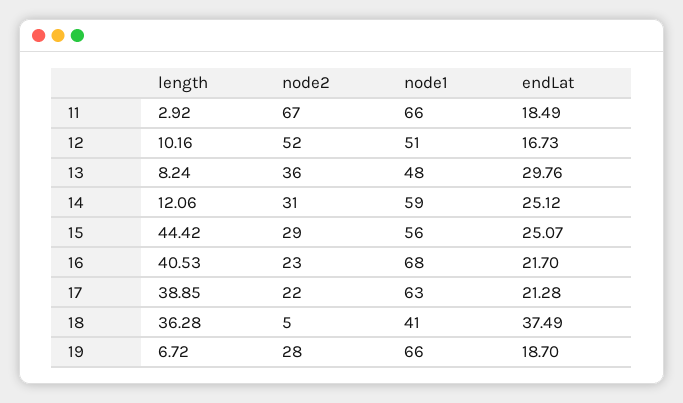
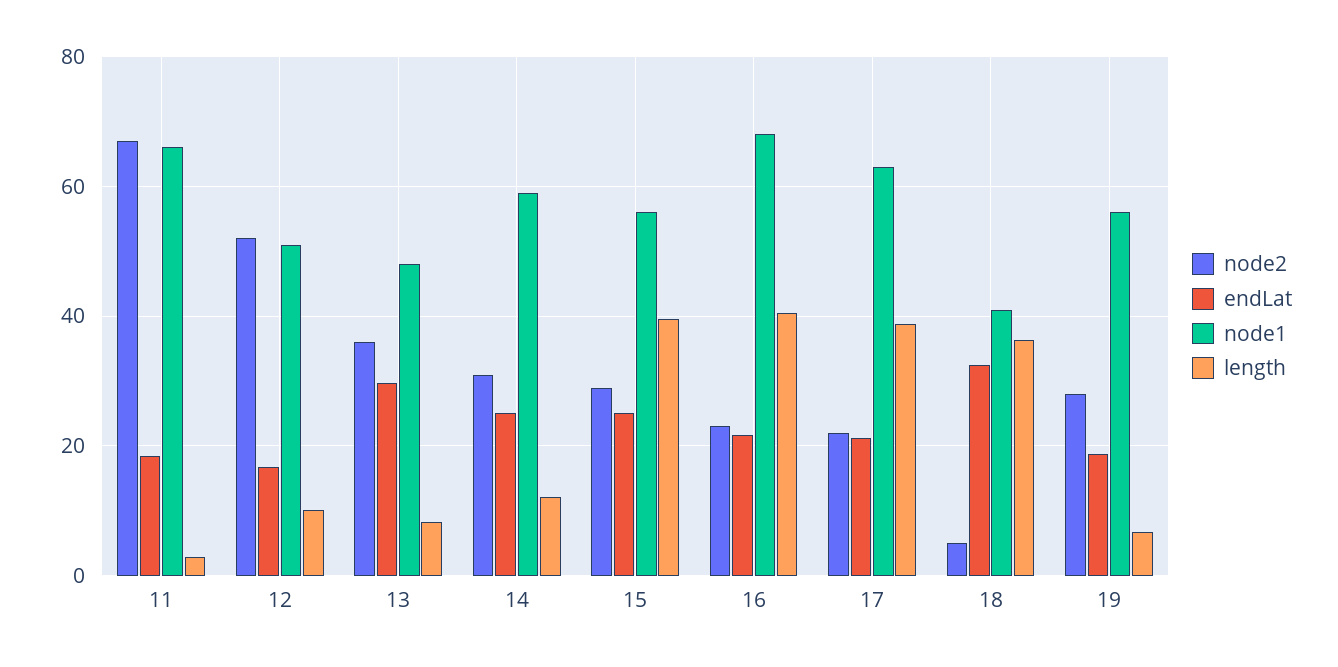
length, 15: 44.42 -> 40
endLat, 18: 37.49 -> 32
node1, 19: 66 -> 56

